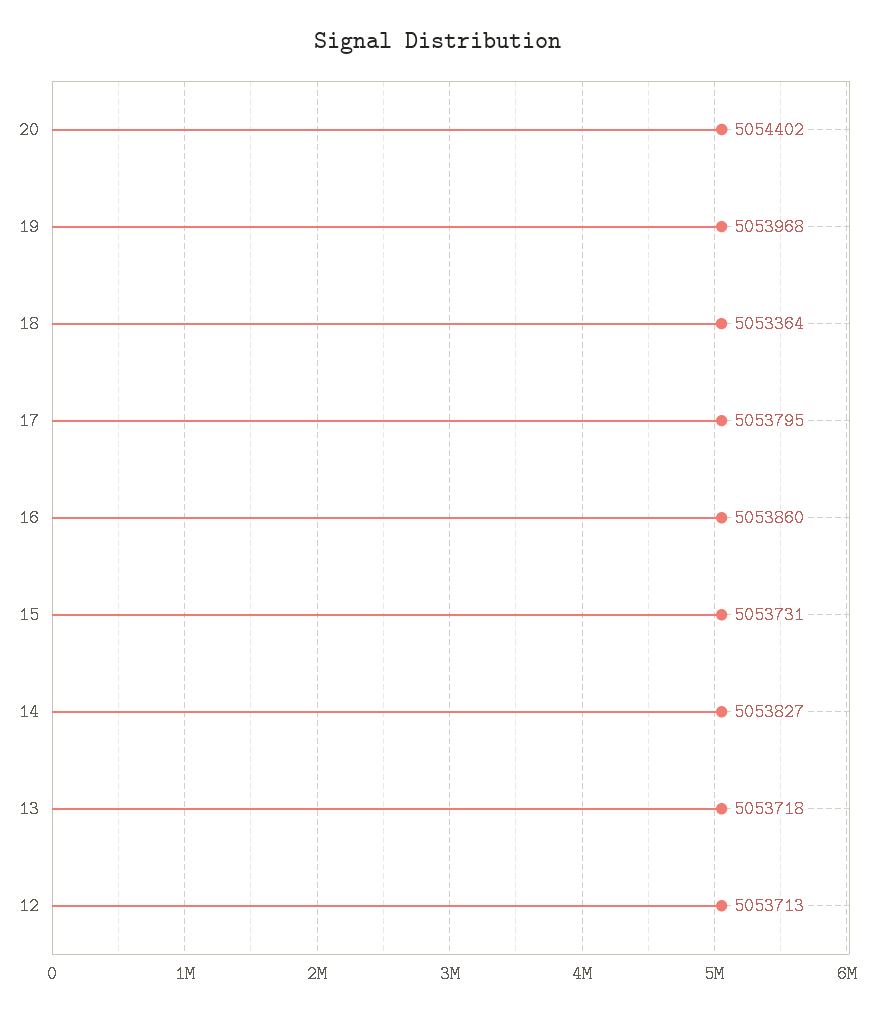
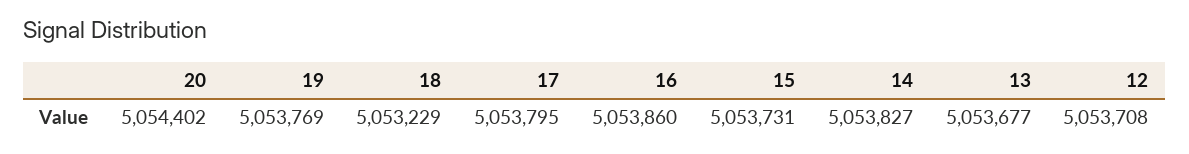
19: 5053968 -> 5053769
18: 5053364 -> 5053229
13: 5053718 -> 5053677
12: 5053713 -> 5053708

